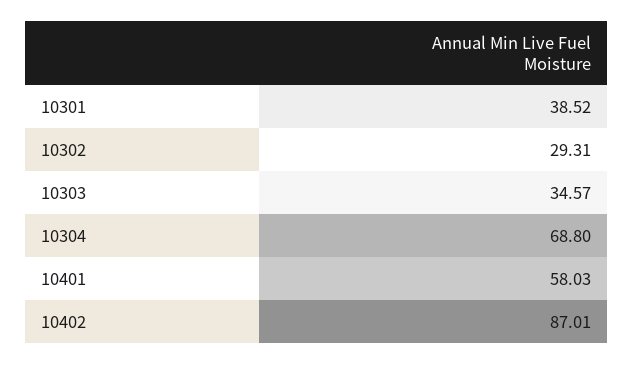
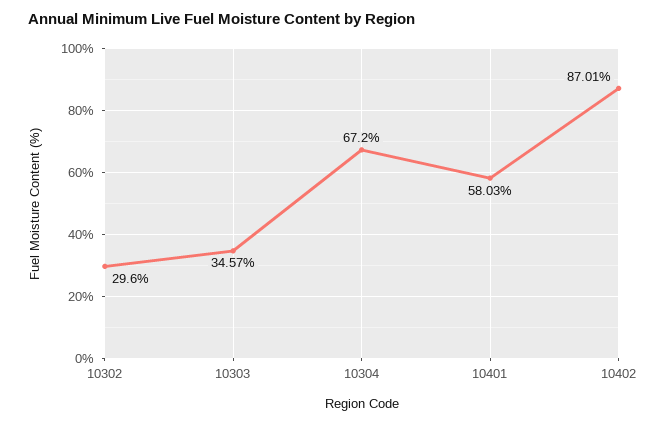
10301: 38.52 -> none
10302: 29.31 -> 29.6
10304: 68.8 -> 67.2

